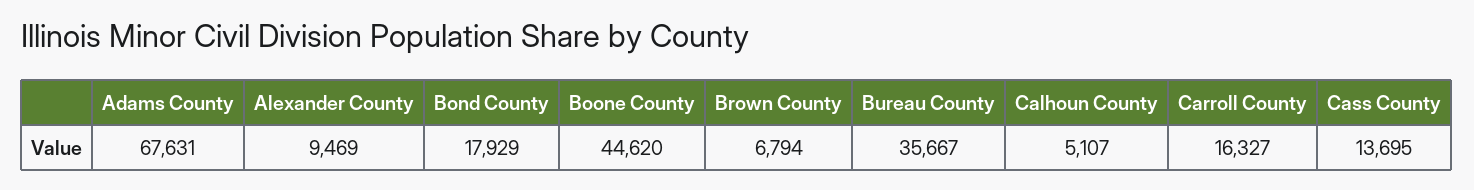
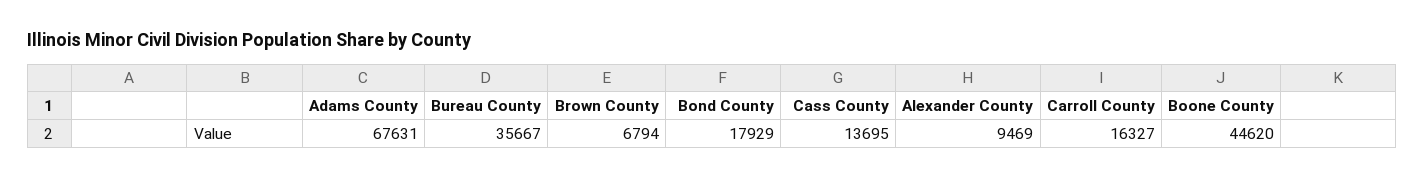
Calhoun County: 5107 -> none

